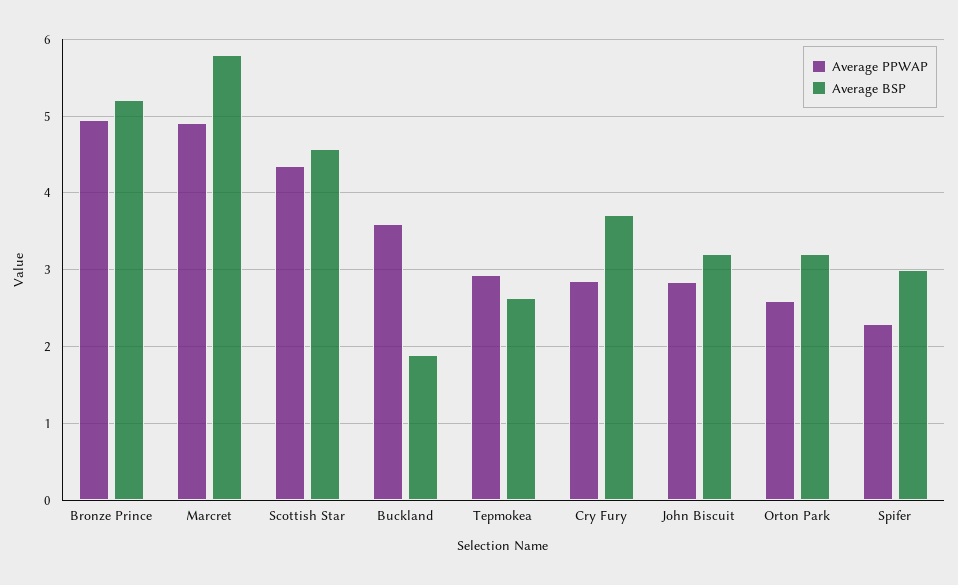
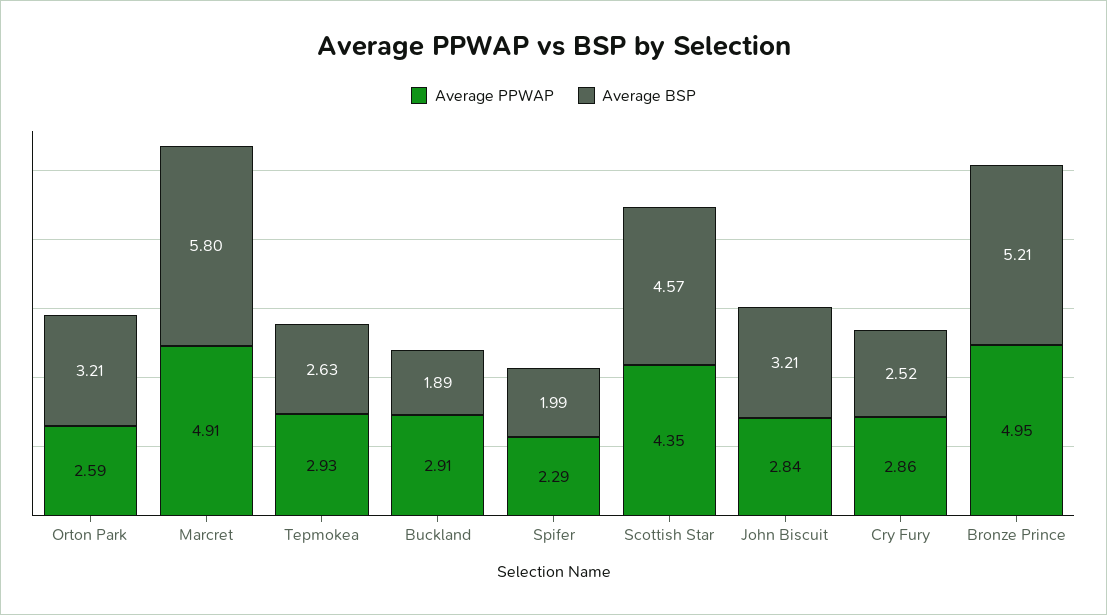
Average PPWAP, Buckland: 3.6 -> 2.91
Average BSP, Cry Fury: 3.7 -> 2.52
Average BSP, Spifer: 3 -> 1.99

